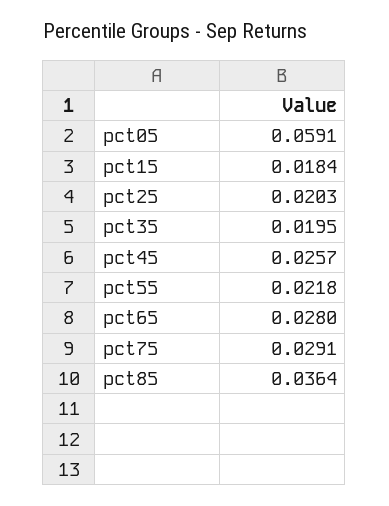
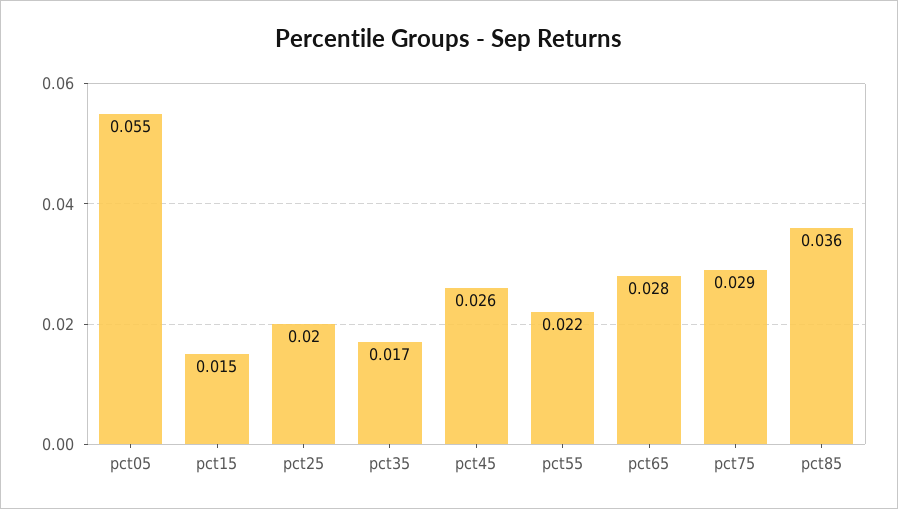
pct05: 0.0591 -> 0.055
pct15: 0.0184 -> 0.015
pct35: 0.0195 -> 0.017

